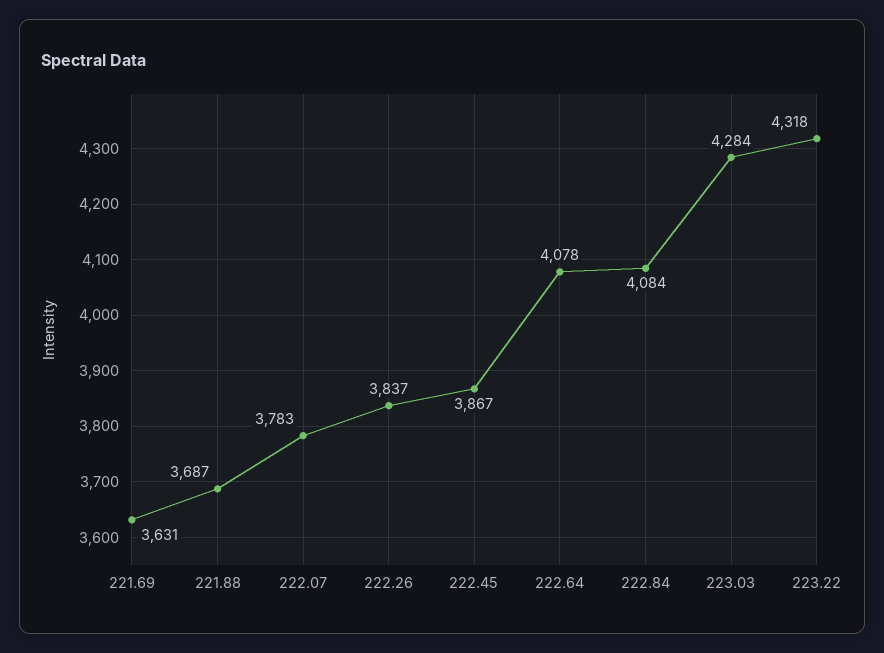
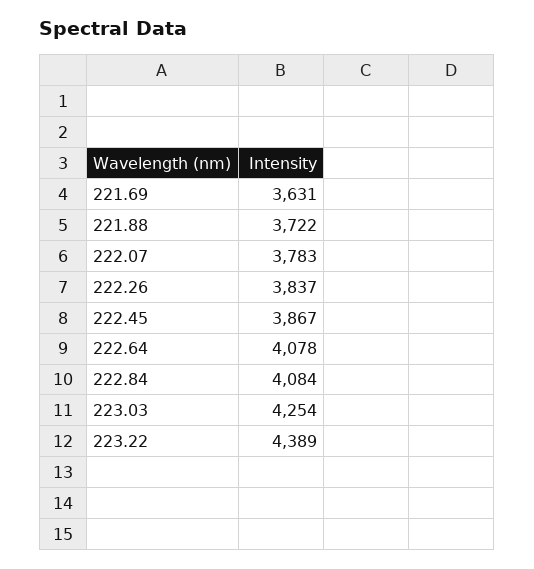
221.88: 3687 -> 3722
223.03: 4284 -> 4254
223.22: 4318 -> 4389

